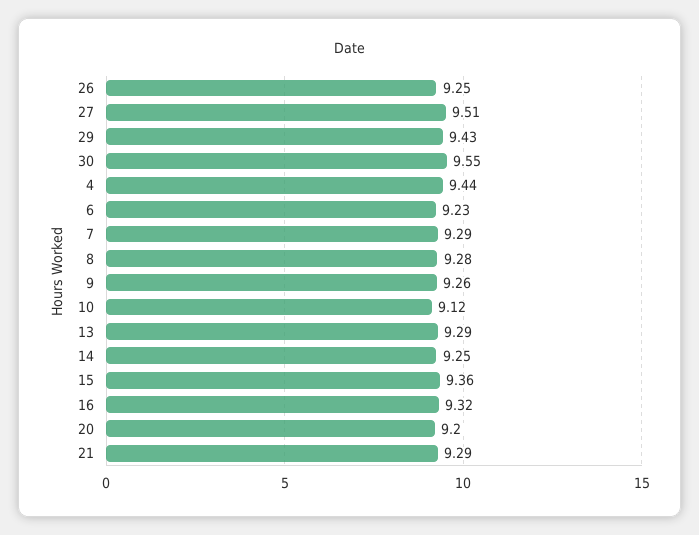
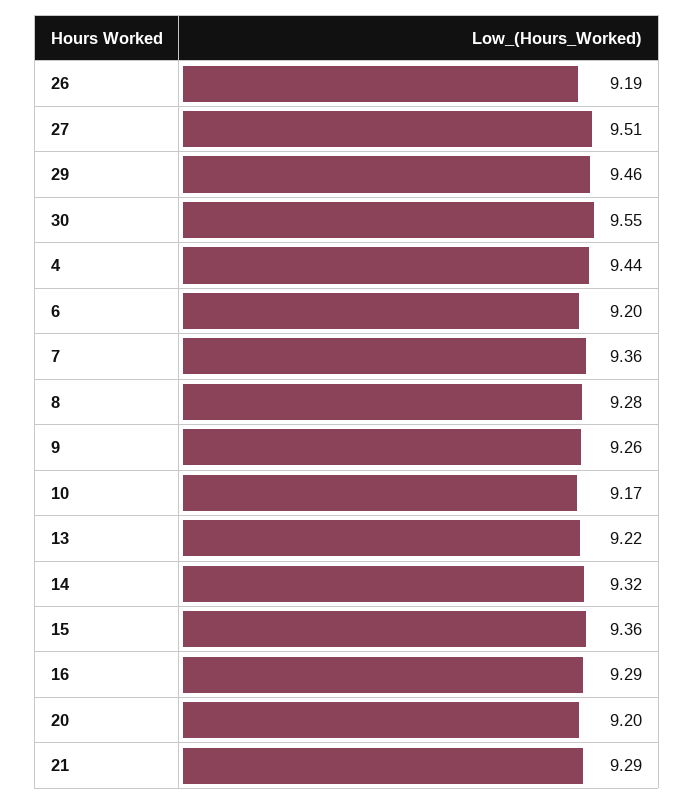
26: 9.25 -> 9.19
29: 9.43 -> 9.46
6: 9.23 -> 9.2
7: 9.29 -> 9.36
10: 9.12 -> 9.17
13: 9.29 -> 9.22
14: 9.25 -> 9.32
16: 9.32 -> 9.29

